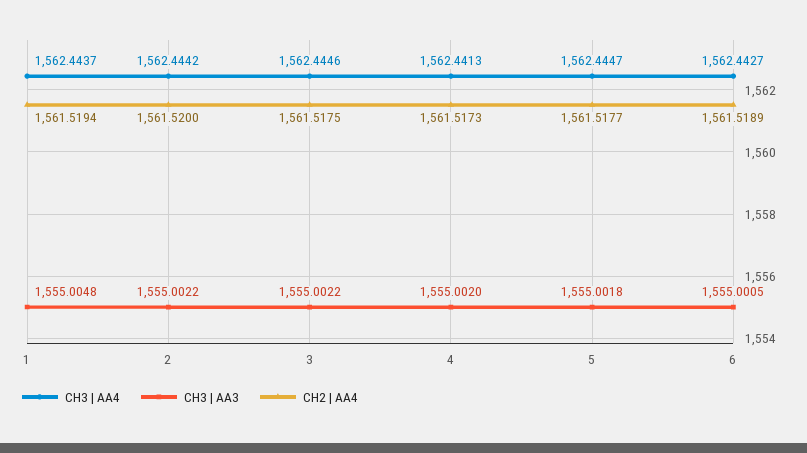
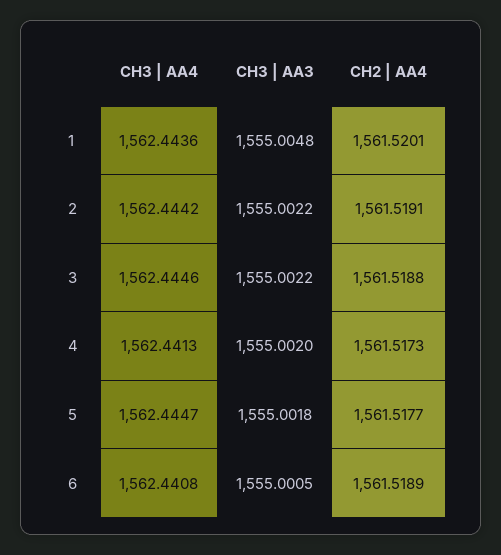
CH3 | AA4, 1: 1562.4437 -> 1562.4436
CH2 | AA4, 1: 1561.5194 -> 1561.5201
CH2 | AA4, 2: 1561.52 -> 1561.5191
CH2 | AA4, 3: 1561.5175 -> 1561.5188
CH3 | AA4, 6: 1562.4427 -> 1562.4408

